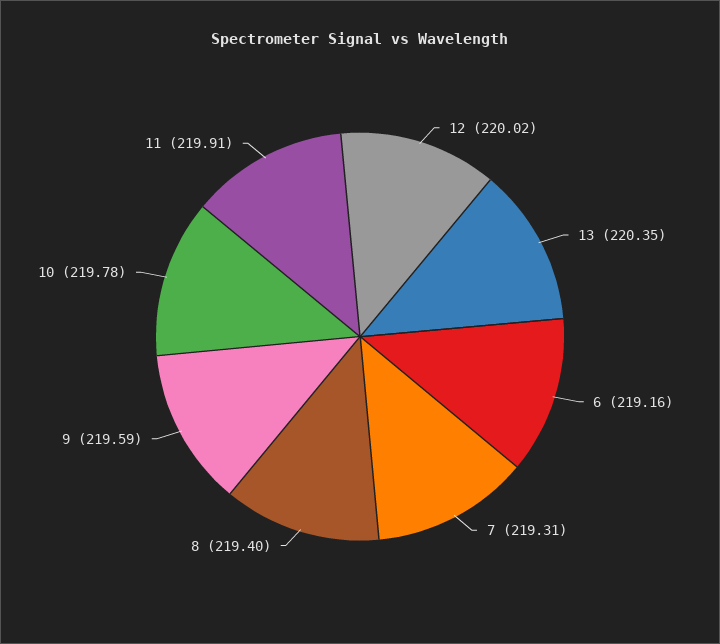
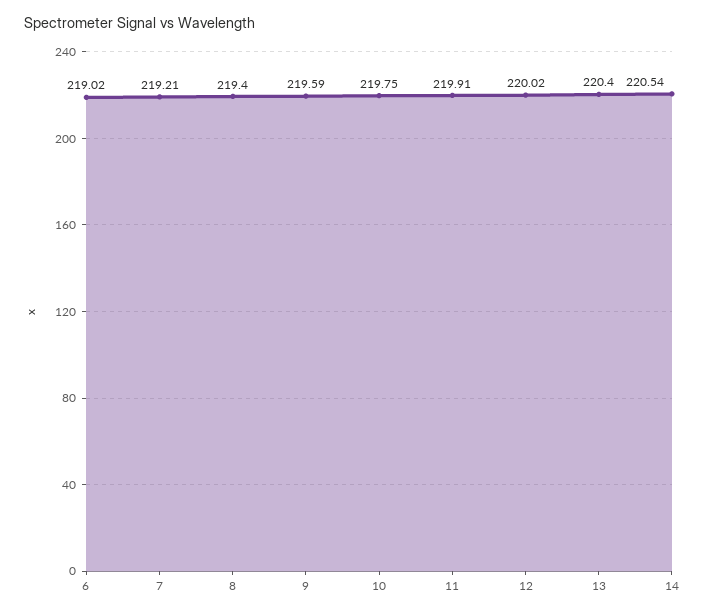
13: 220.35 -> 220.4
6: 219.16 -> 219.02
7: 219.31 -> 219.21
10: 219.78 -> 219.75
14: none -> 220.54

